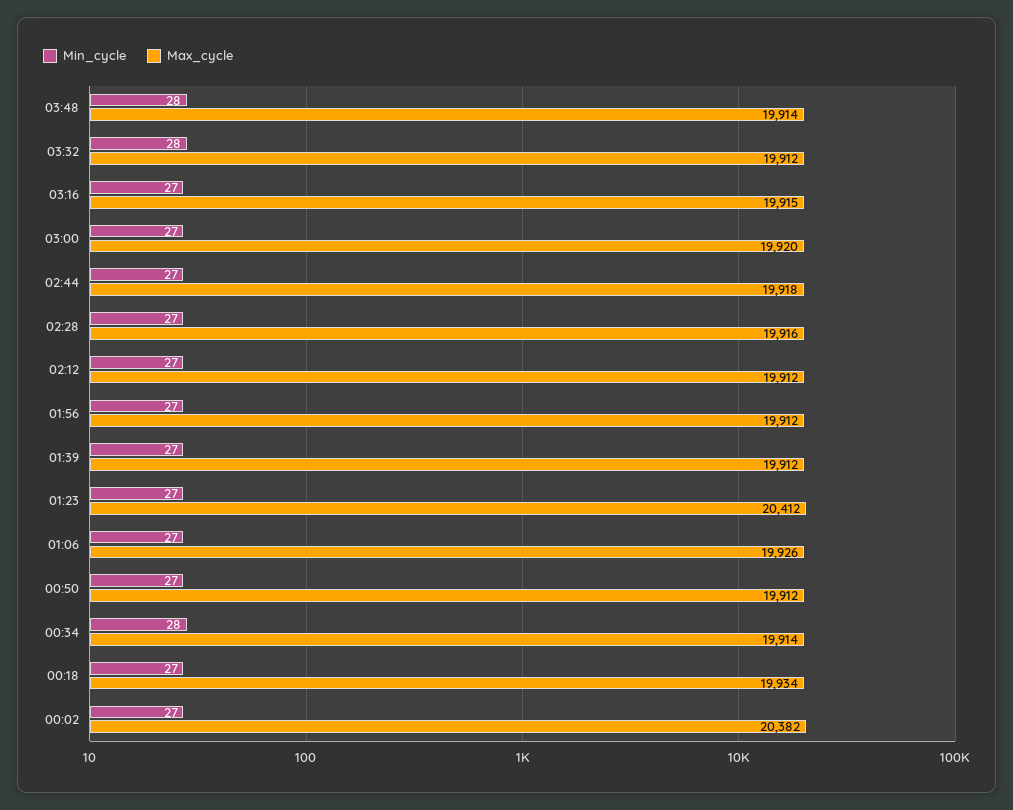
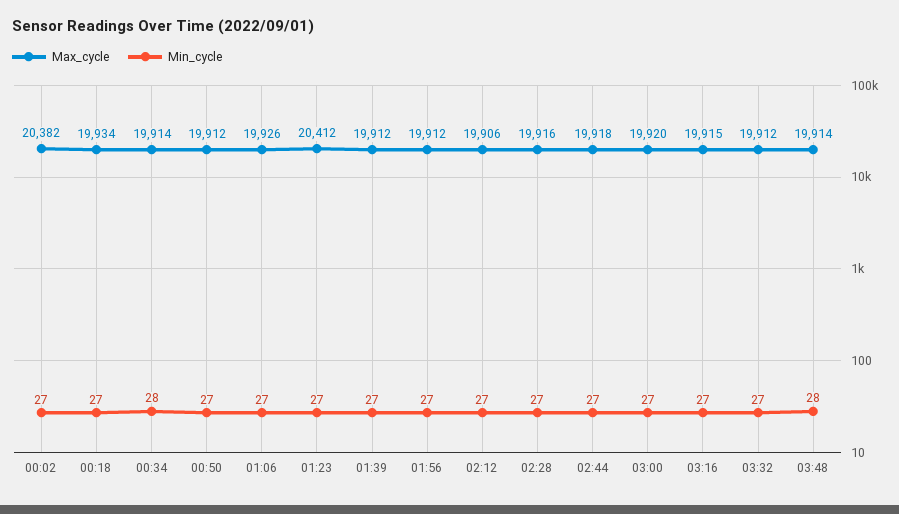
Min_cycle, 03:32: 28 -> 27
Max_cycle, 02:12: 19912 -> 19906

